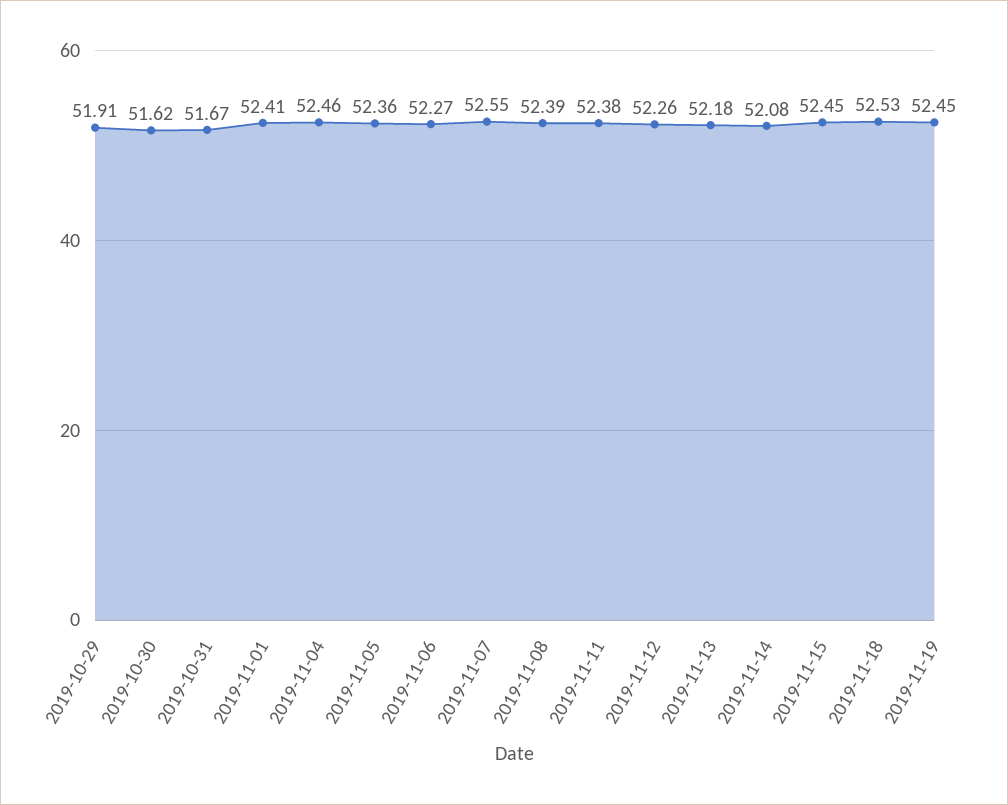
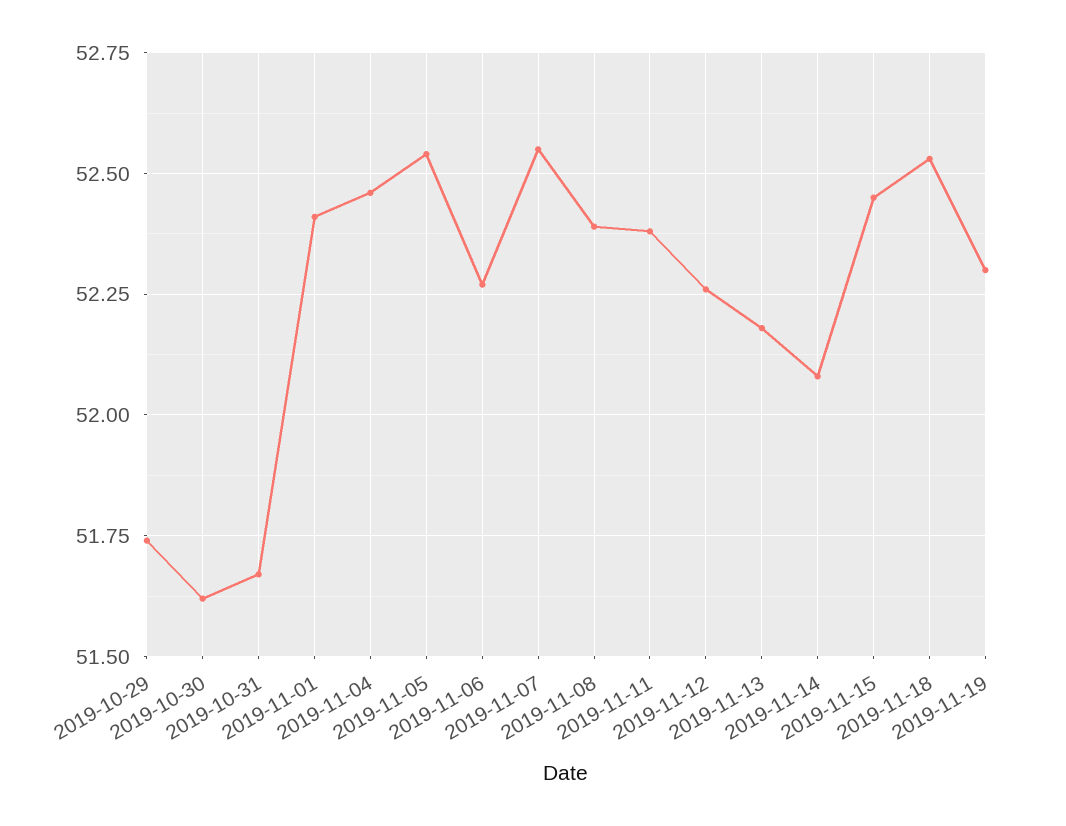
2019-10-29: 51.91 -> 51.75
2019-11-05: 52.36 -> 52.55
2019-11-19: 52.45 -> 52.3

